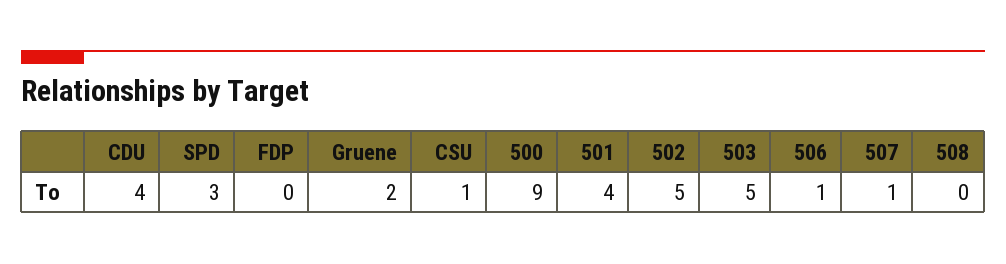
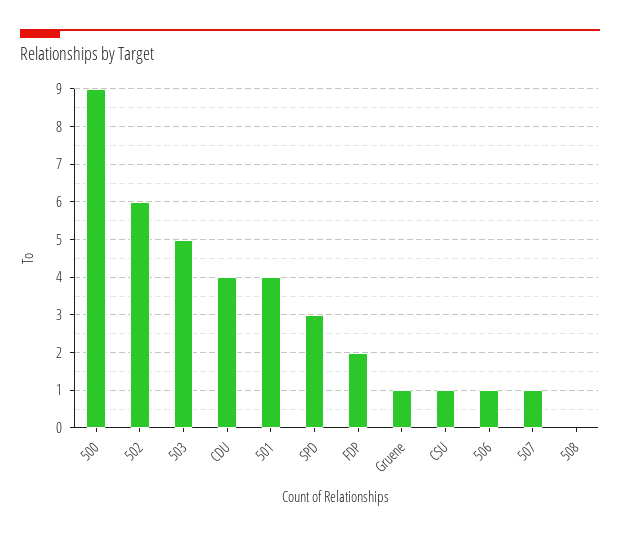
FDP: 0 -> 2
Gruene: 2 -> 1
502: 5 -> 6

